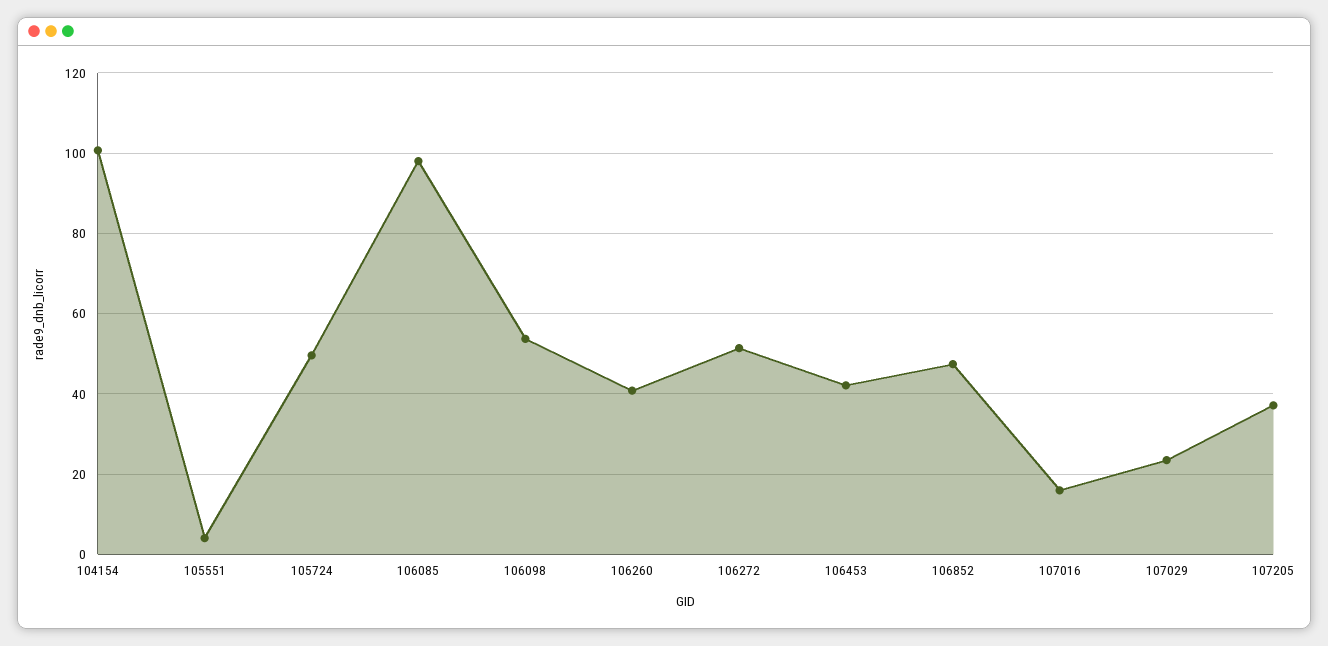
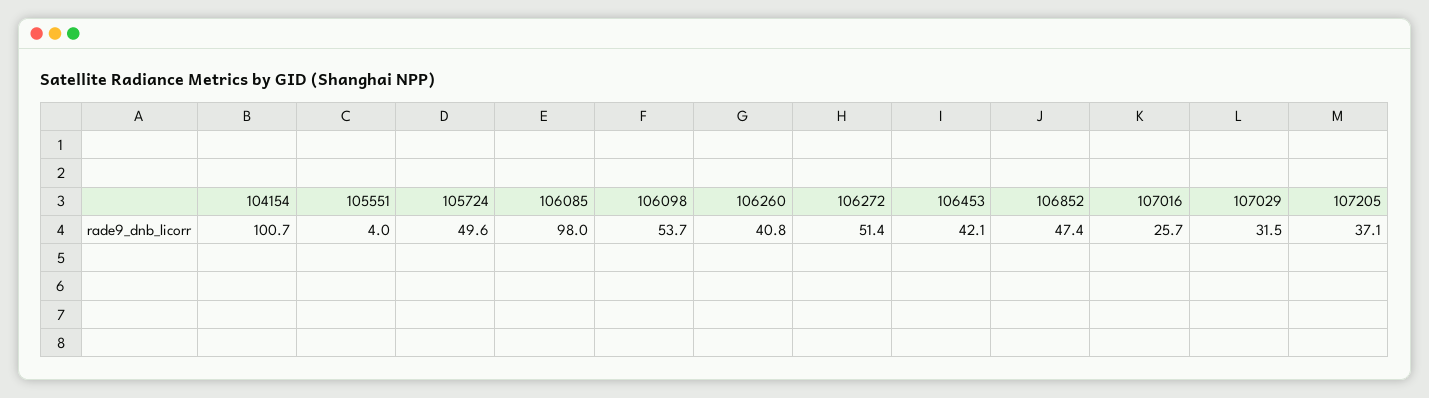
107016: 16 -> 25.7
107029: 24 -> 31.5

